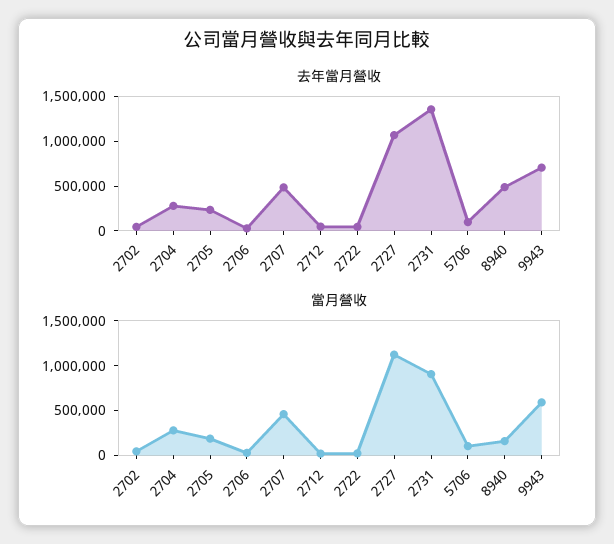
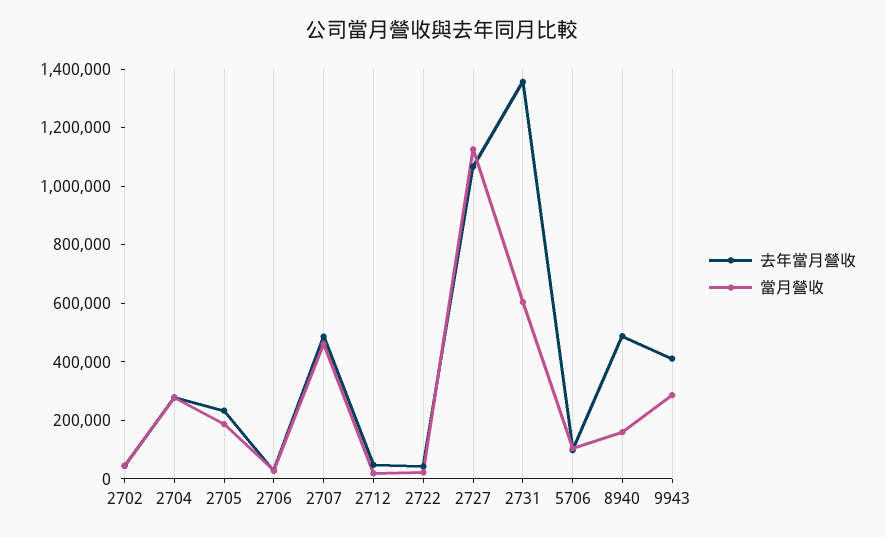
去年當月營收, 9943: 700000 -> 400000
當月營收, 2731: 900000 -> 600000
當月營收, 9943: 600000 -> 300000

